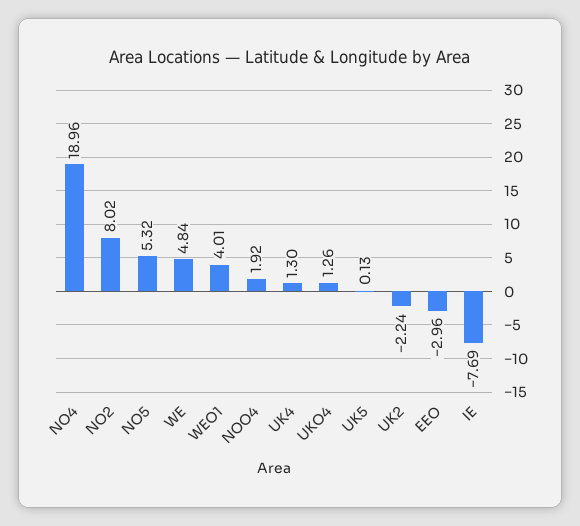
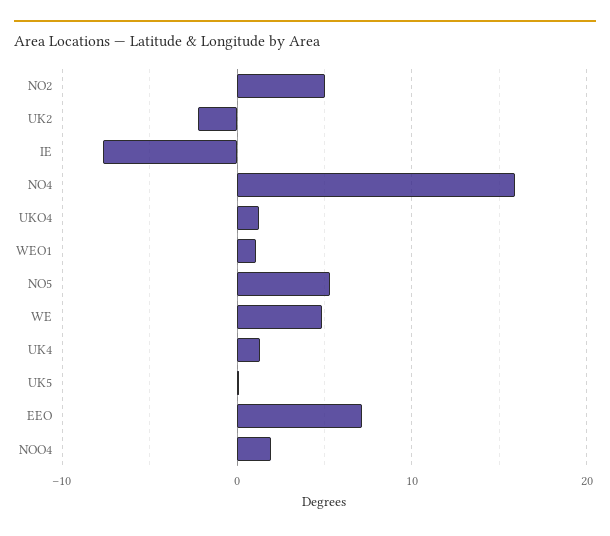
NO4: 18.96 -> 16
NO2: 8.02 -> 5
WEO1: 4.01 -> 1
EEO: -2.96 -> 7

